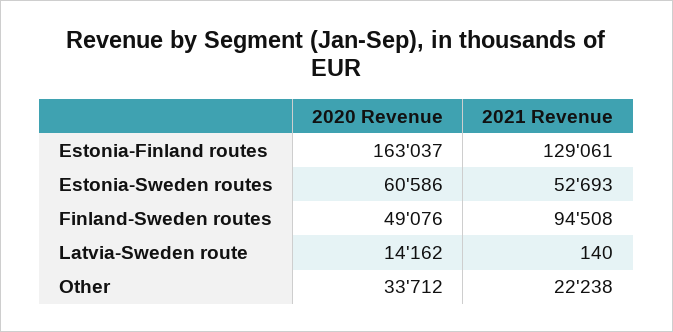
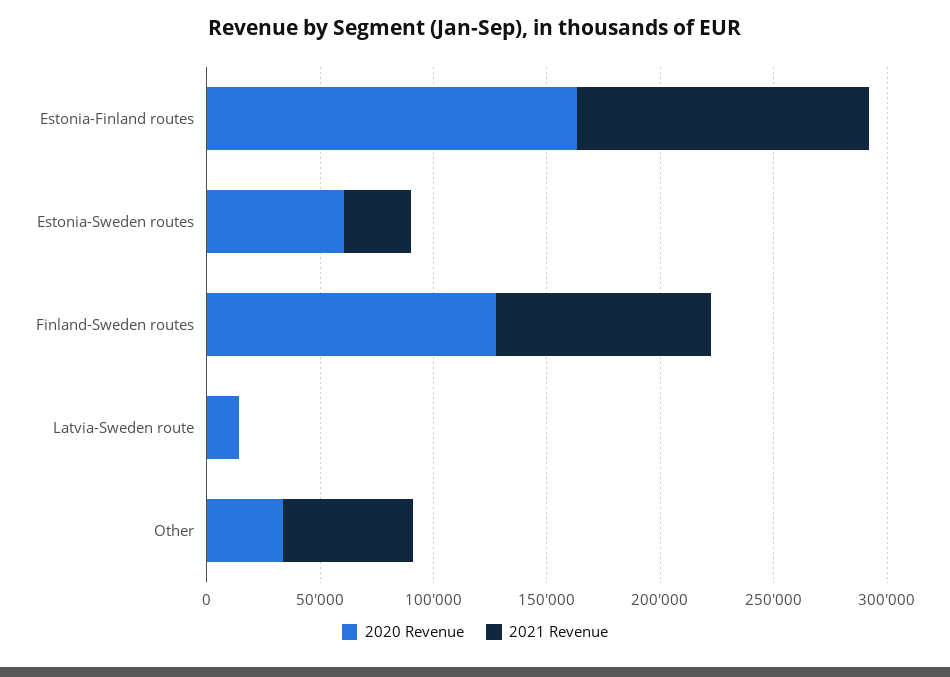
2021 Revenue, Estonia-Sweden routes: 52693 -> 30000
2020 Revenue, Finland-Sweden routes: 49076 -> 130000
2021 Revenue, Other: 22238 -> 60000

